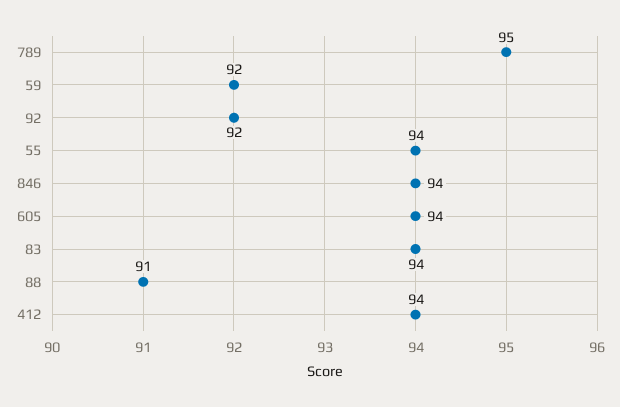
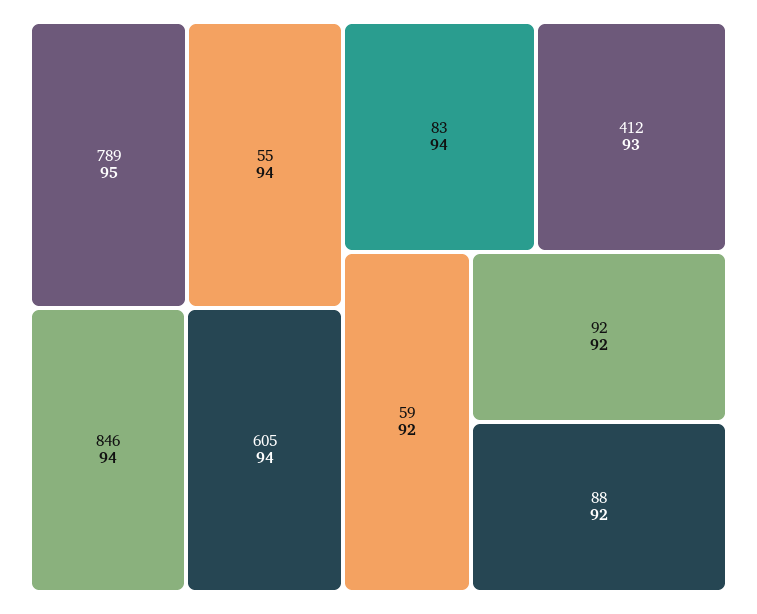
88: 91 -> 92
412: 94 -> 93

